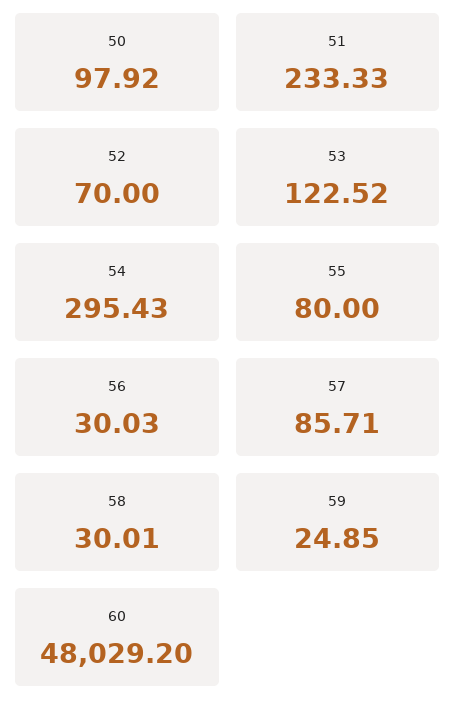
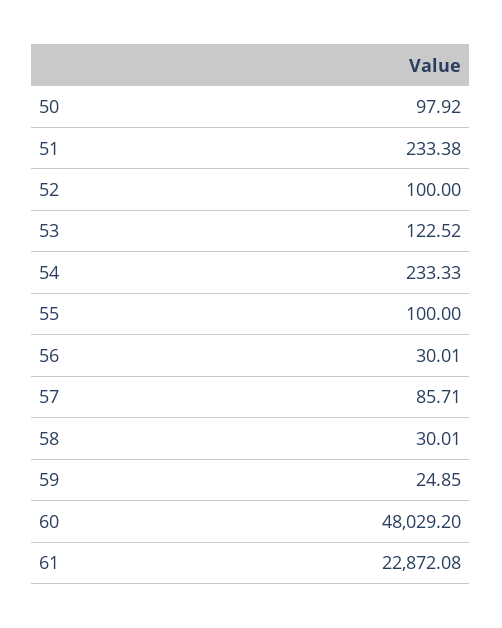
51: 233.33 -> 233.38
52: 70 -> 100
54: 295.43 -> 233.33
55: 80 -> 100
56: 30.03 -> 30.01
61: none -> 22872.08

